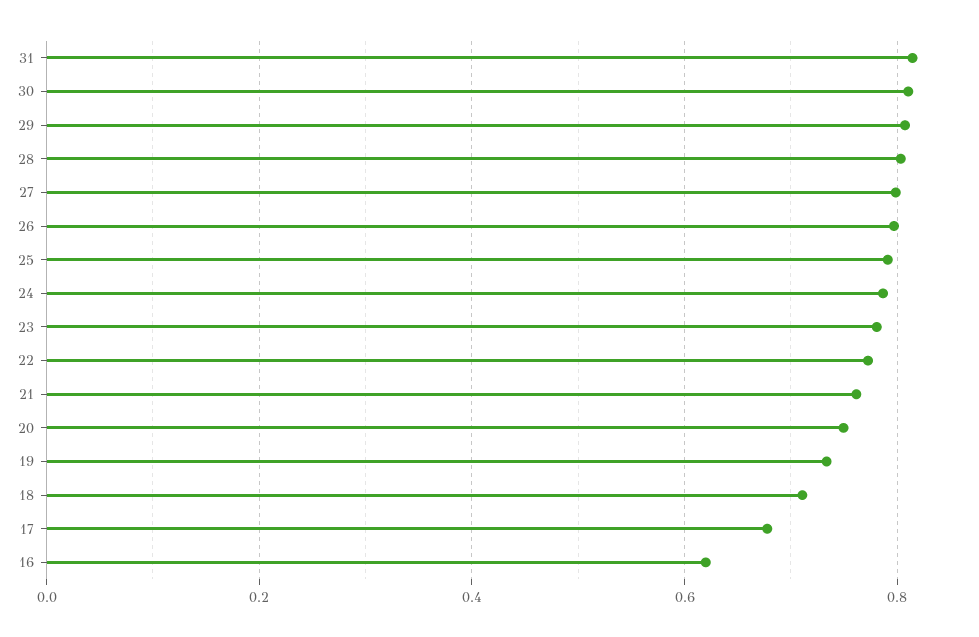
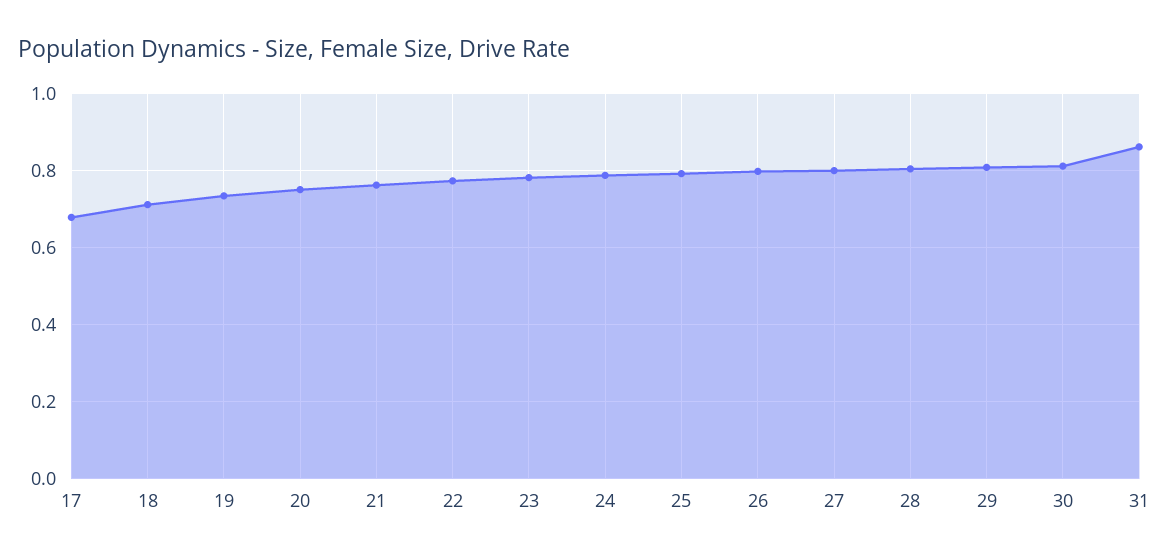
31: 0.82 -> 0.86
16: 0.62 -> none

